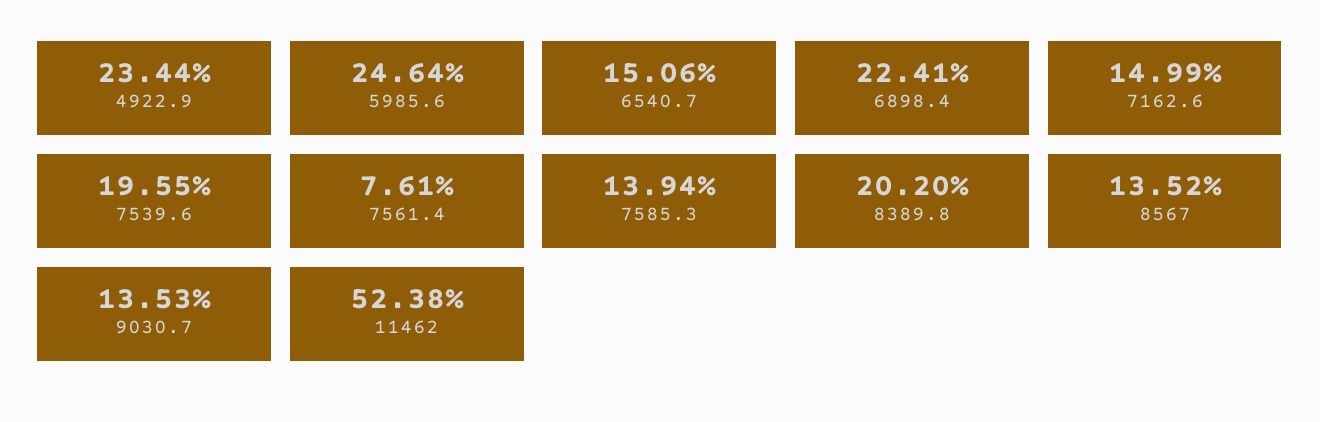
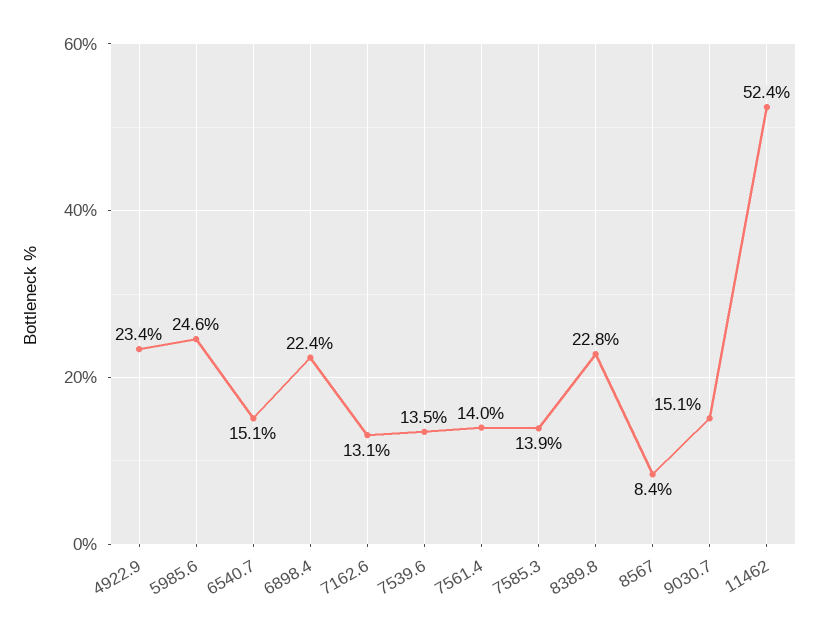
7162.6: 14.99 -> 13.1
7539.6: 19.55 -> 13.5
7561.4: 7.61 -> 14
8389.8: 20.2 -> 22.8
8567: 13.52 -> 8.4
9030.7: 13.53 -> 15.1

